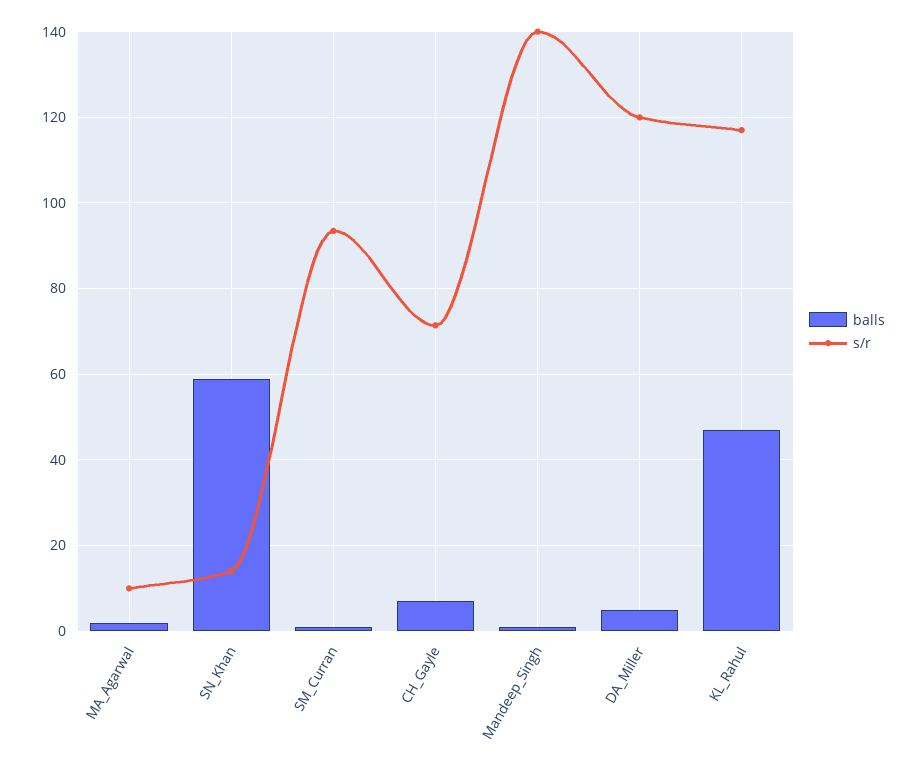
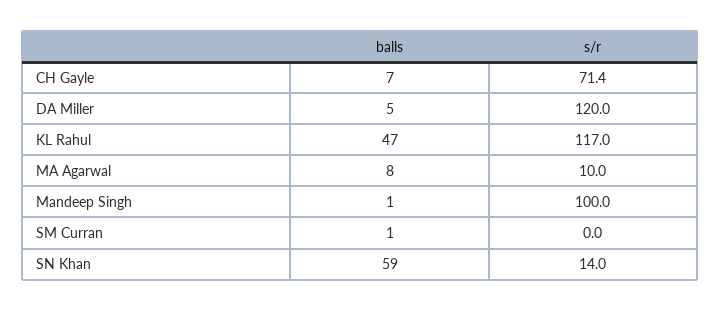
balls, MA_Agarwal: 2 -> 8
s/r, SM_Curran: 94 -> 0
s/r, Mandeep_Singh: 140 -> 100

